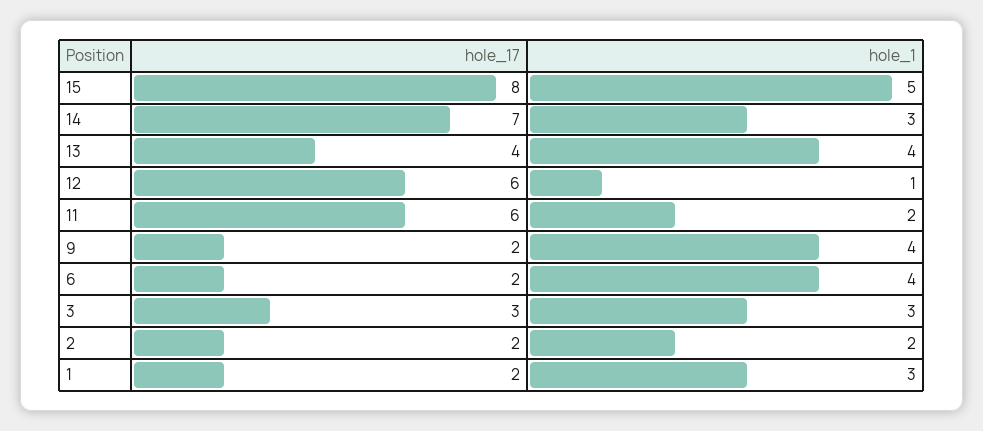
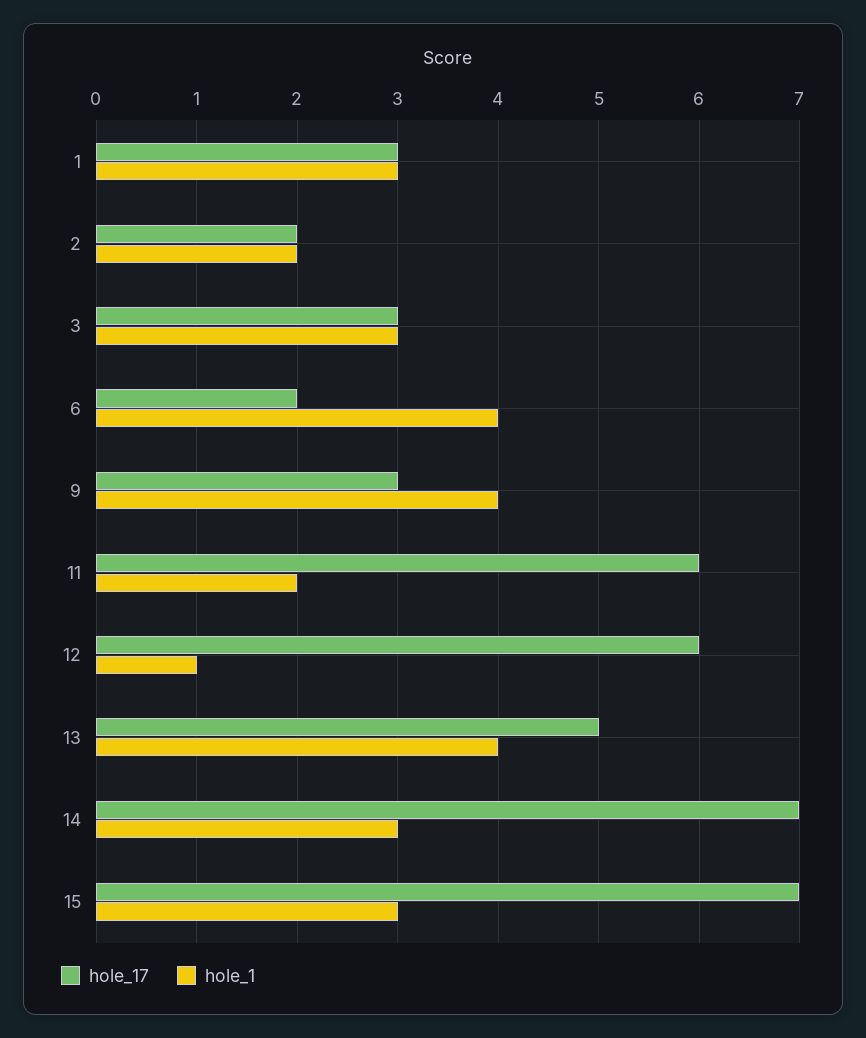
hole_17, 15: 8 -> 7
hole_1, 15: 5 -> 3
hole_17, 13: 4 -> 5
hole_17, 9: 2 -> 3
hole_17, 1: 2 -> 3

